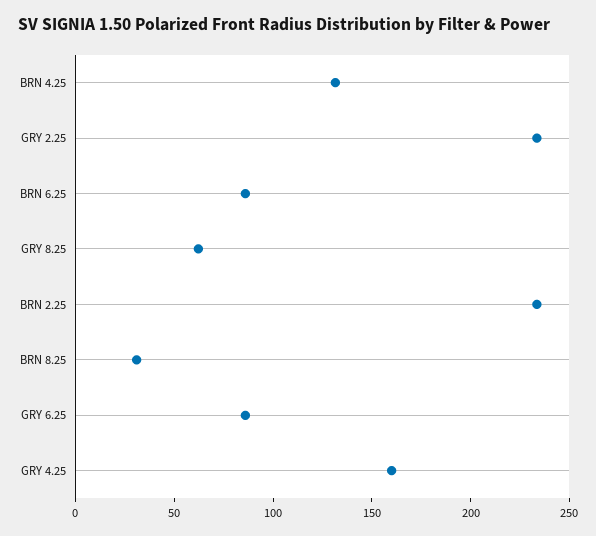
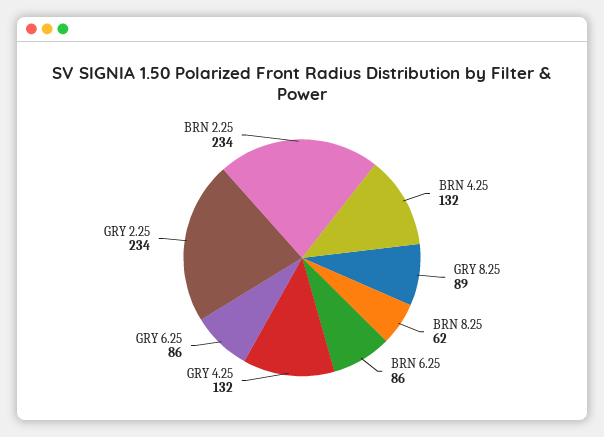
GRY 8.25: 60 -> 89
BRN 8.25: 30 -> 62
GRY 4.25: 160 -> 132

